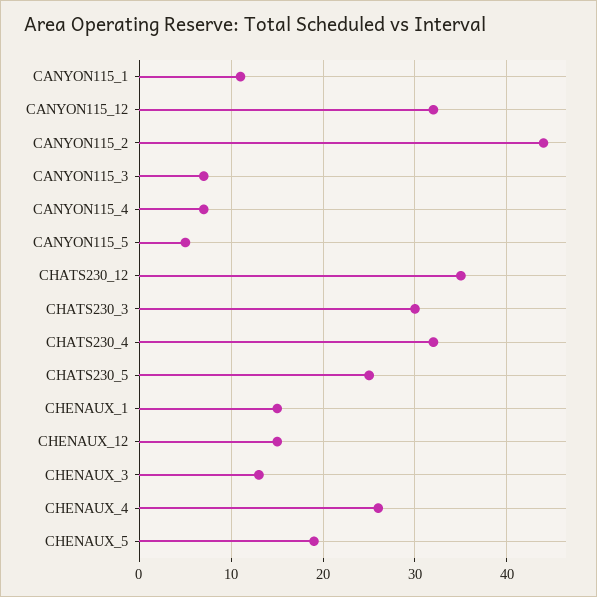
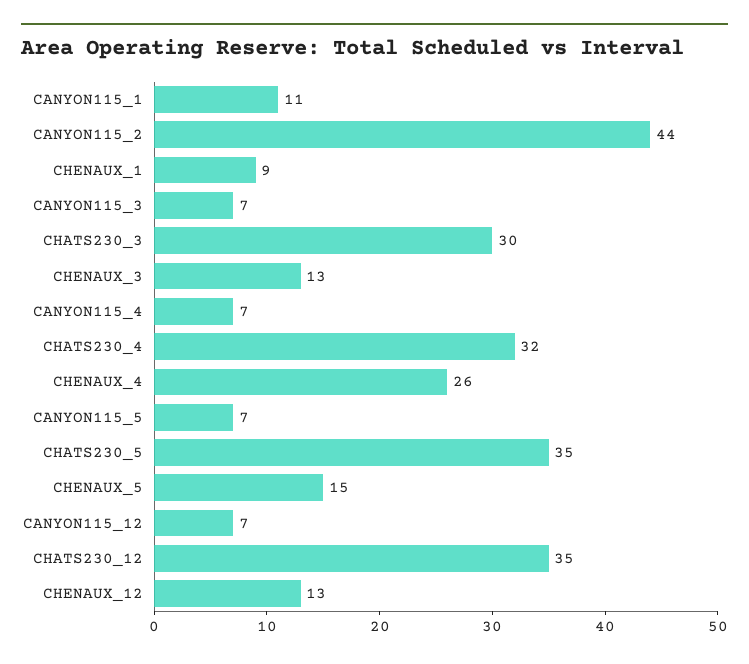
CANYON115_12: 32 -> 7
CANYON115_5: 5 -> 7
CHATS230_5: 25 -> 35
CHENAUX_1: 15 -> 9
CHENAUX_12: 15 -> 13
CHENAUX_5: 19 -> 15

